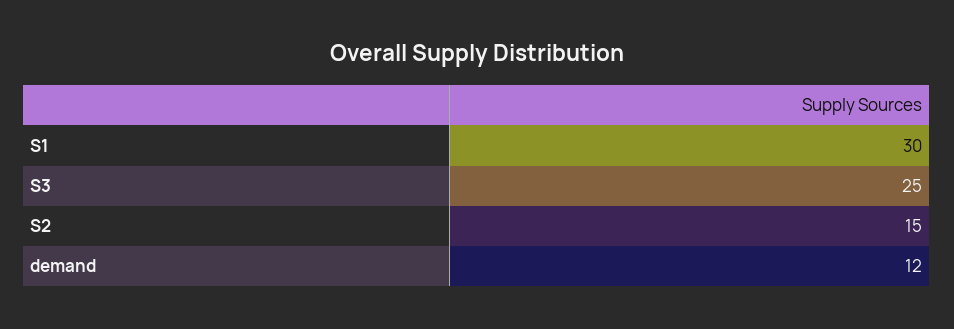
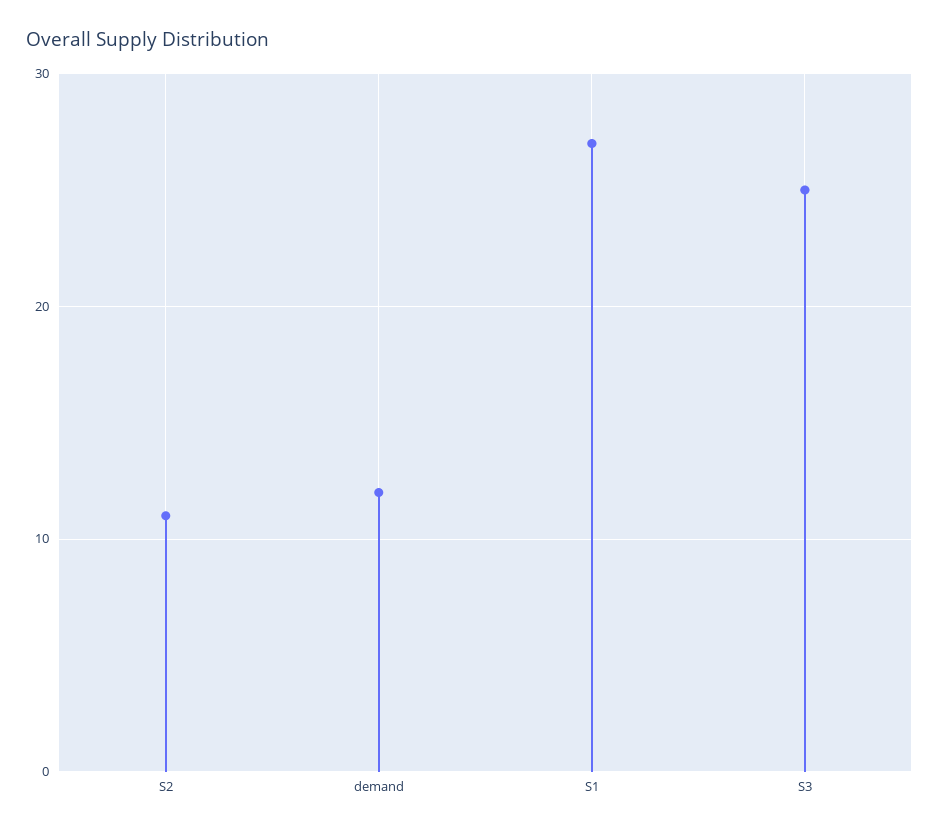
S1: 30 -> 27
S2: 15 -> 11

